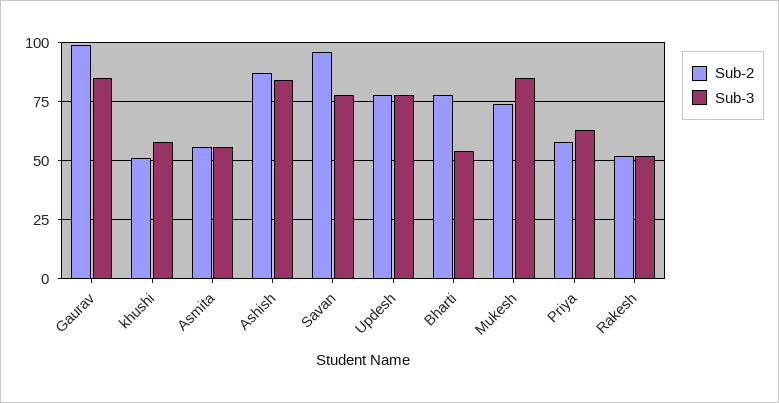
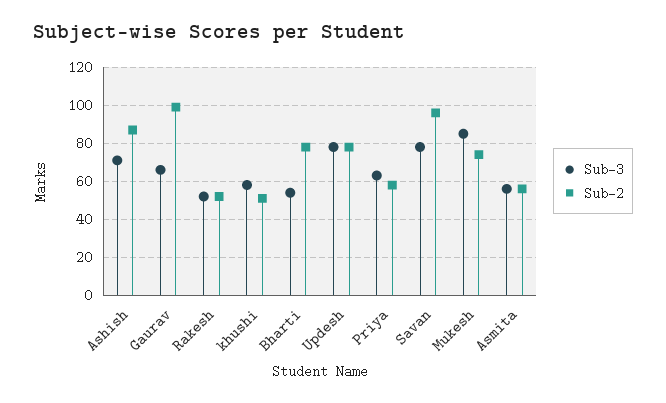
Sub-3, Gaurav: 85 -> 65
Sub-3, Ashish: 85 -> 70

